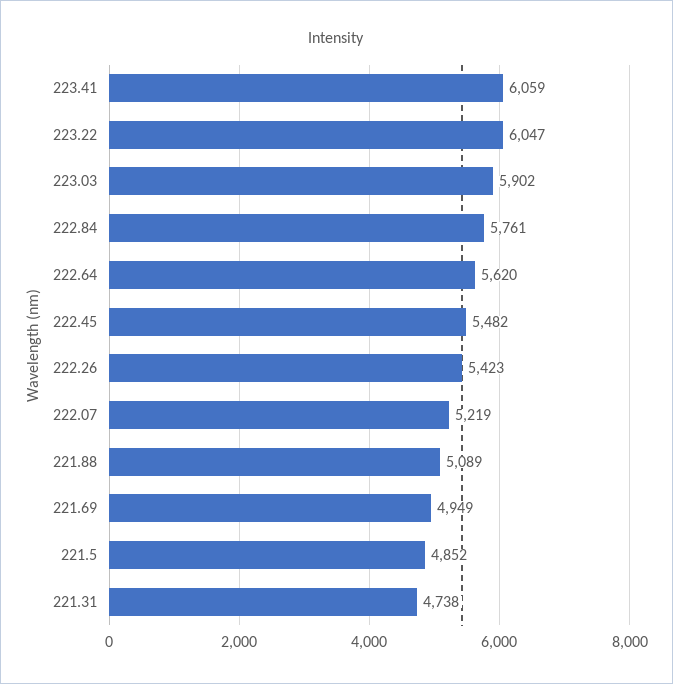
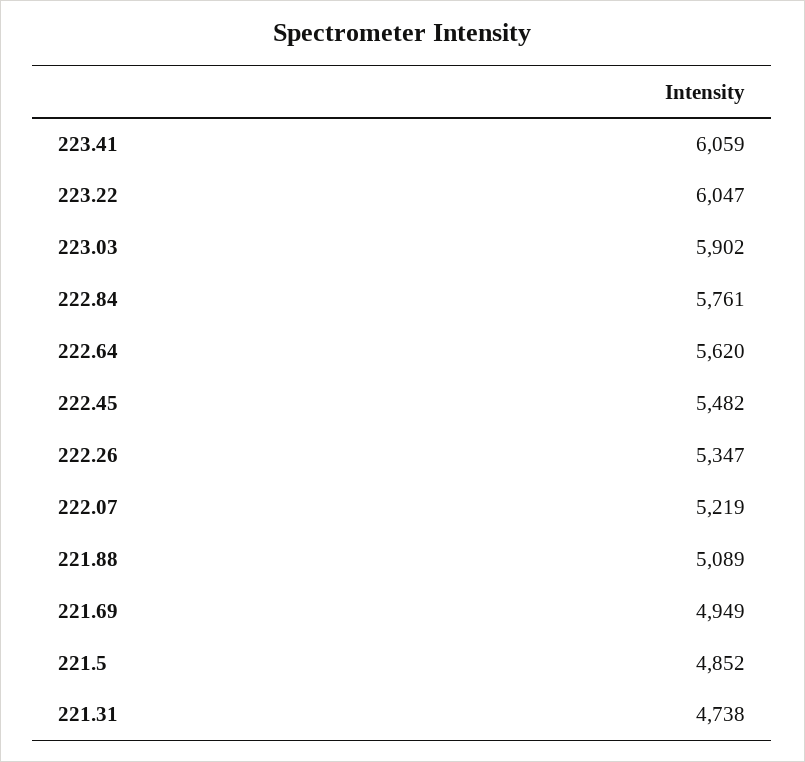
222.26: 5423 -> 5347

